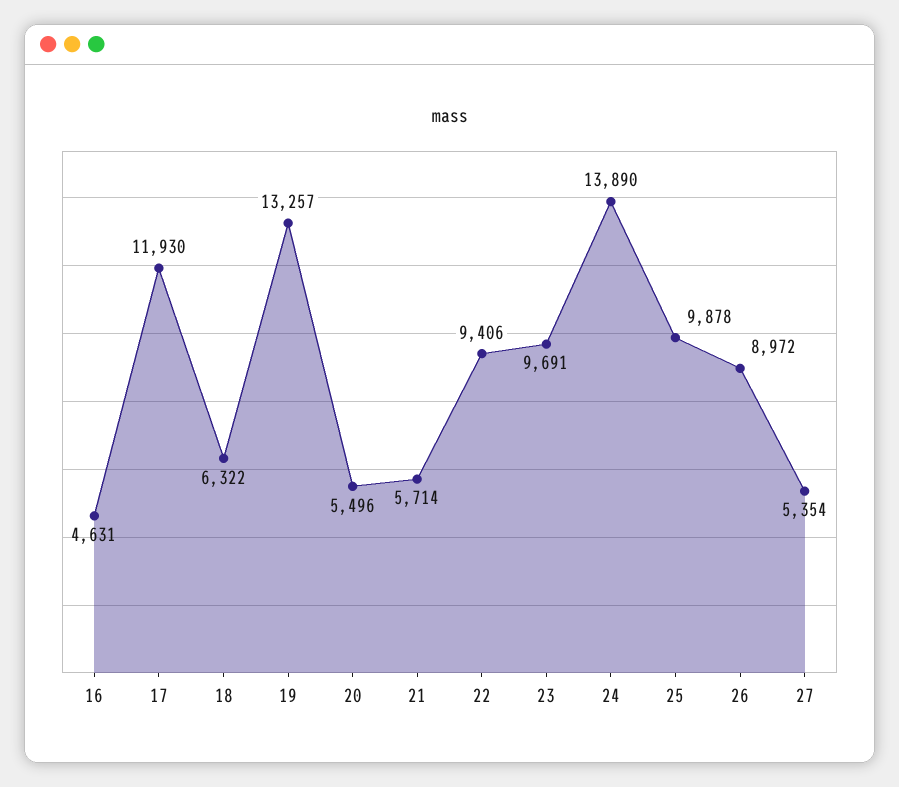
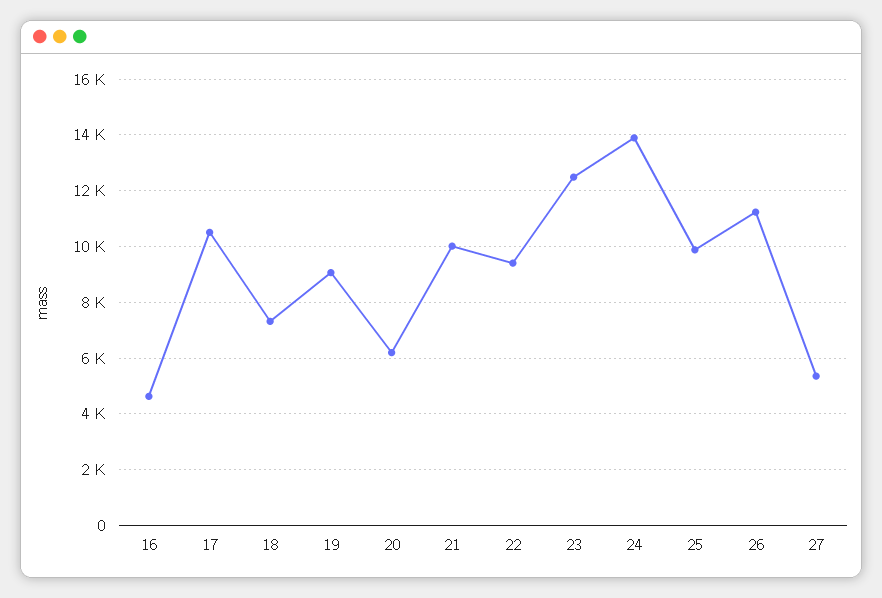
17: 11930 -> 10500
18: 6322 -> 7250
19: 13257 -> 9000
20: 5496 -> 6250
21: 5714 -> 10000
23: 9691 -> 12500
26: 8972 -> 11250

